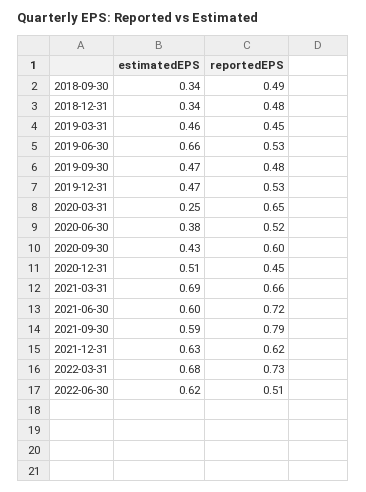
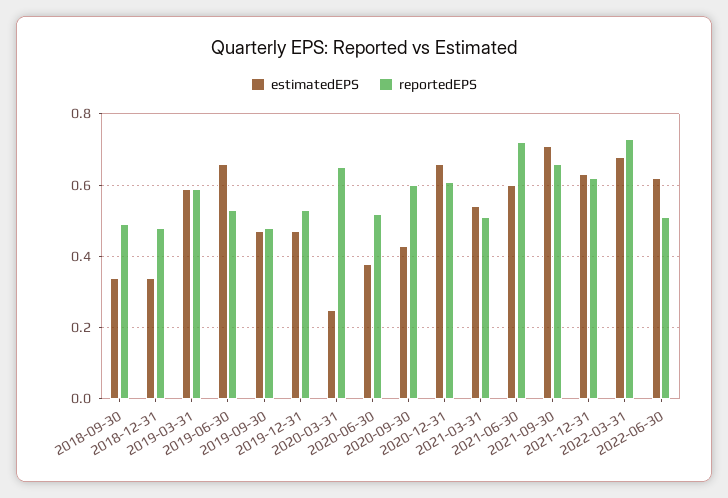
estimatedEPS, 2019-03-31: 0.46 -> 0.6
reportedEPS, 2019-03-31: 0.45 -> 0.6
estimatedEPS, 2020-12-31: 0.51 -> 0.65
reportedEPS, 2020-12-31: 0.45 -> 0.6
estimatedEPS, 2021-03-31: 0.69 -> 0.55
reportedEPS, 2021-03-31: 0.66 -> 0.5
estimatedEPS, 2021-09-30: 0.59 -> 0.7
reportedEPS, 2021-09-30: 0.79 -> 0.65

